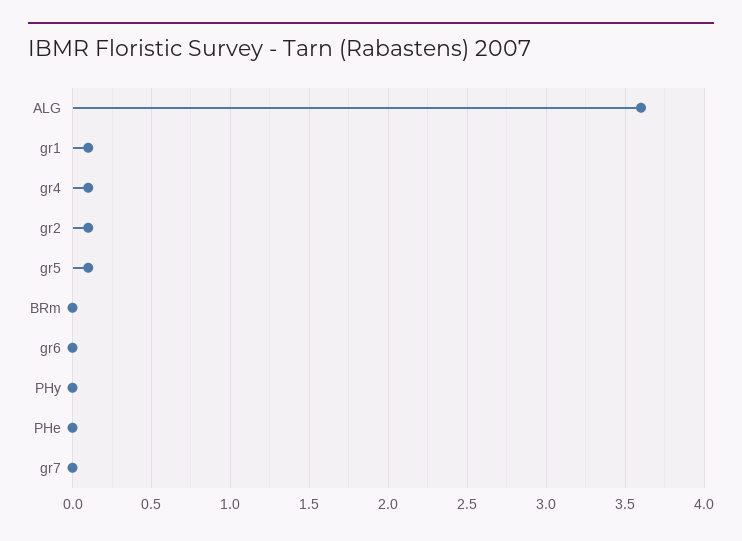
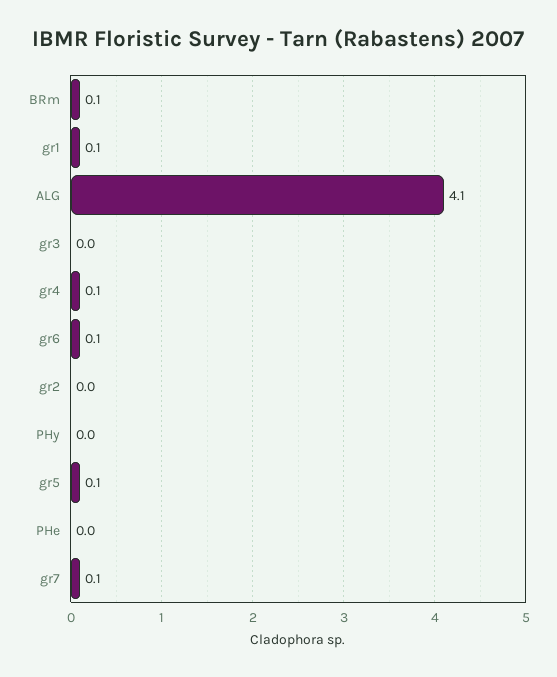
ALG: 3.6 -> 4.1
gr2: 0.1 -> 0
BRm: 0 -> 0.1
gr6: 0 -> 0.1
gr7: 0 -> 0.1
gr3: none -> 0

